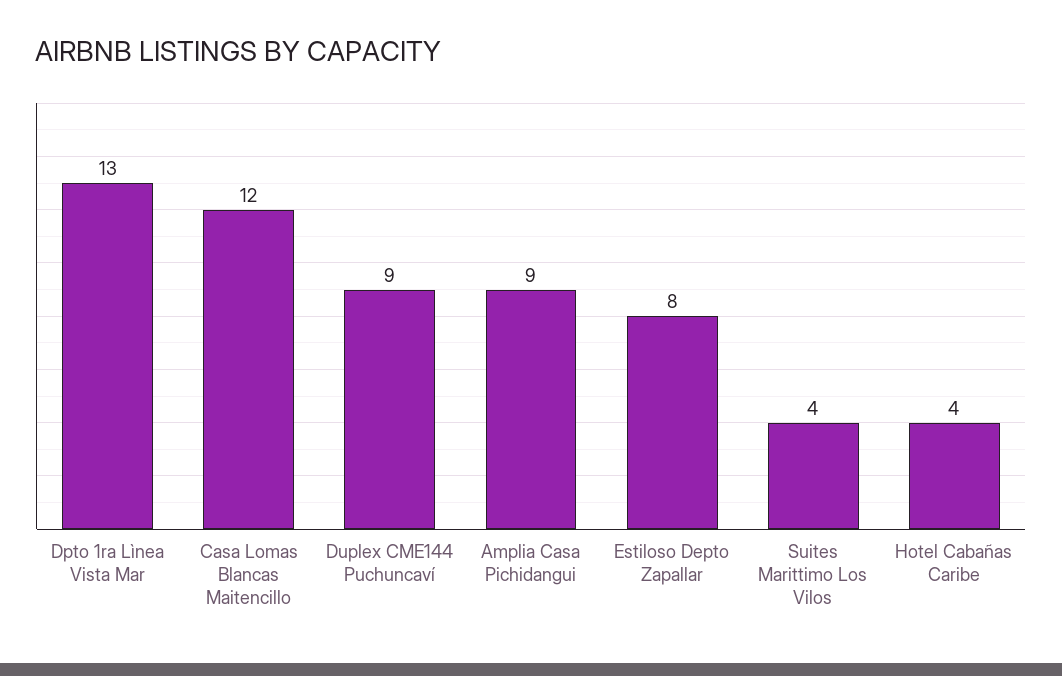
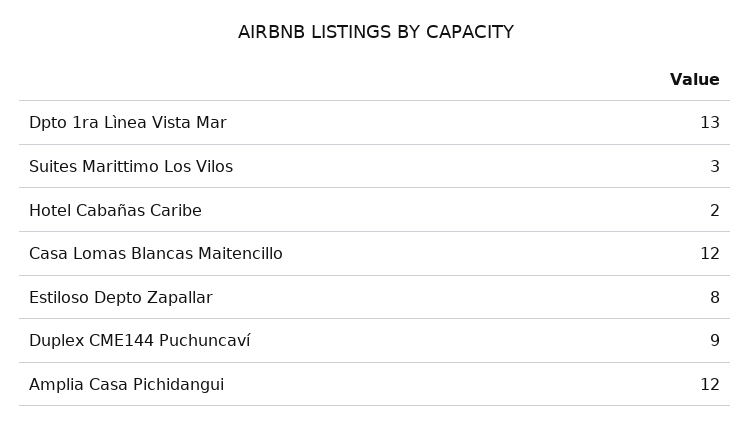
Amplia Casa Pichidangui: 9 -> 12
Suites Marittimo Los Vilos: 4 -> 3
Hotel Cabañas Caribe: 4 -> 2

